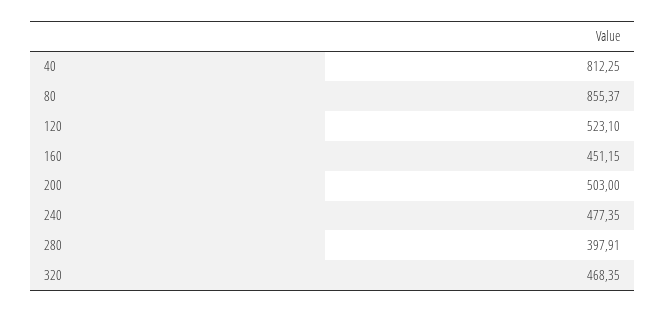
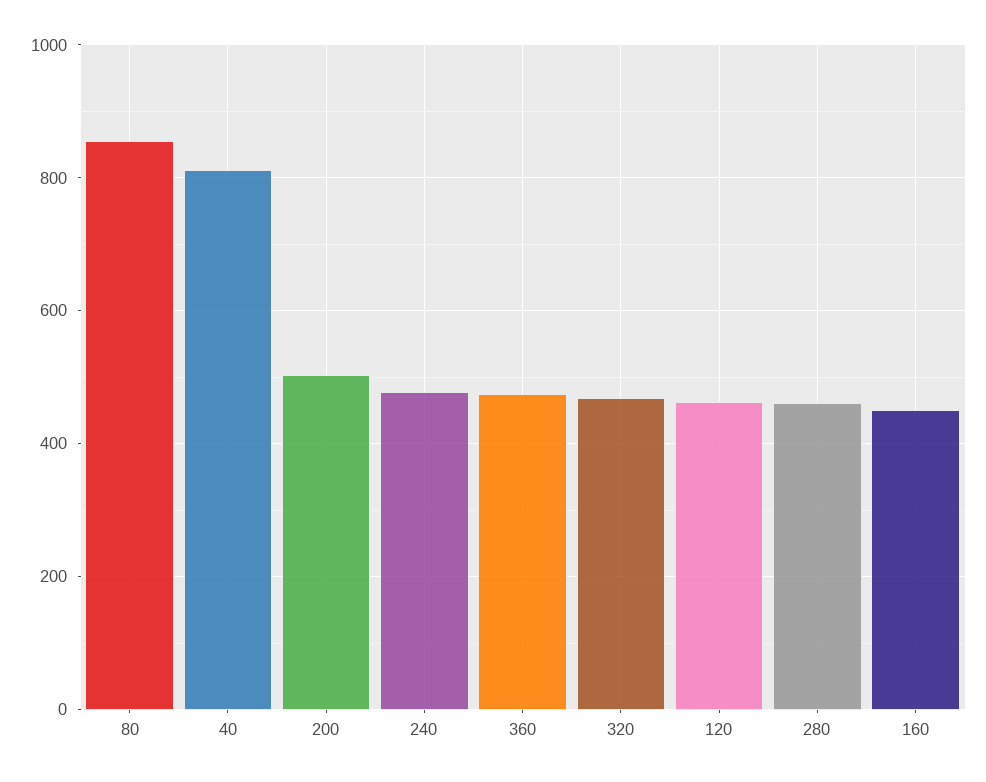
120: 523.1 -> 460
280: 397.91 -> 460
360: none -> 480

